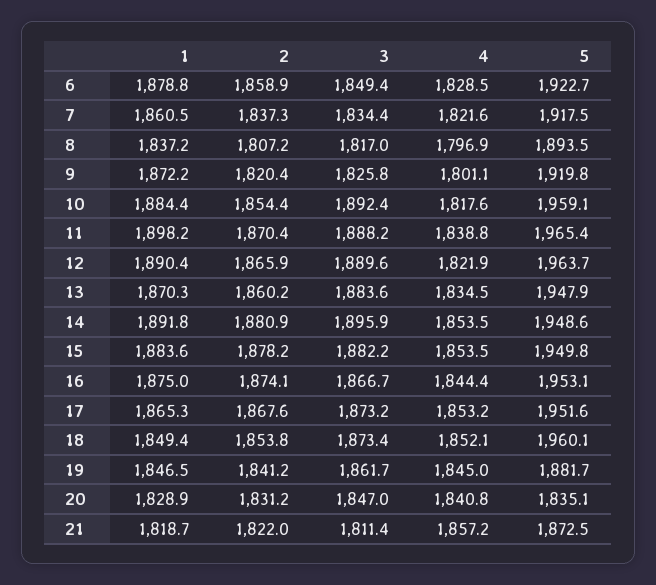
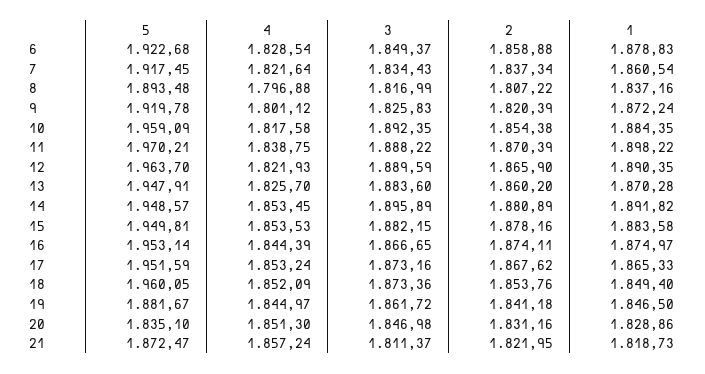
5, 11: 1965.4 -> 1970.21
4, 13: 1834.5 -> 1825.7
4, 20: 1840.8 -> 1851.3

